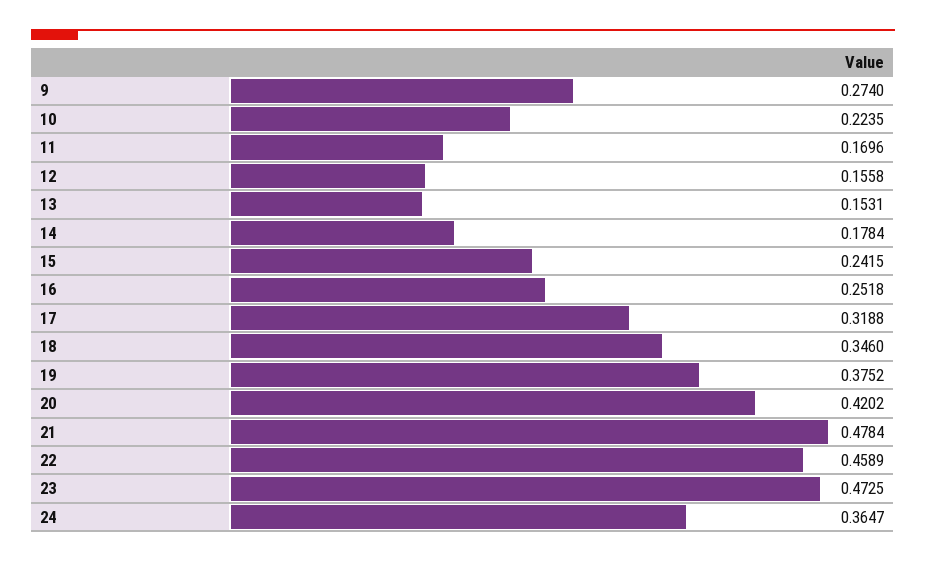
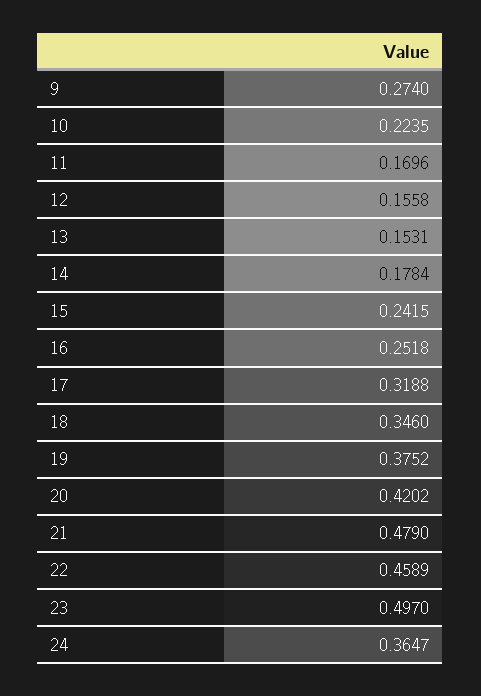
21: 0.4784 -> 0.479
23: 0.4725 -> 0.497

